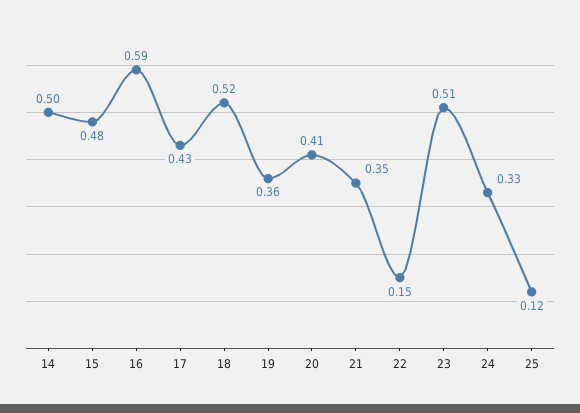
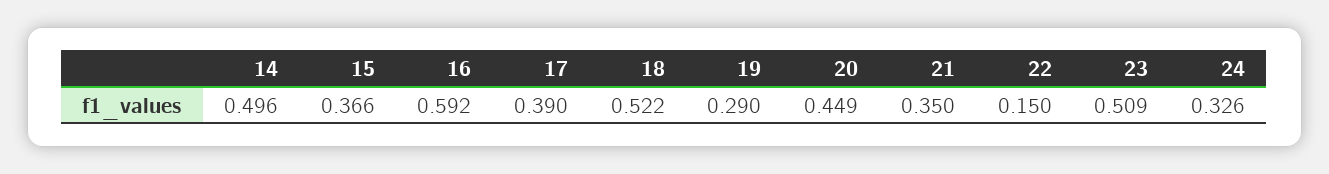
15: 0.48 -> 0.366
17: 0.43 -> 0.39
19: 0.36 -> 0.29
20: 0.41 -> 0.449
25: 0.12 -> none

